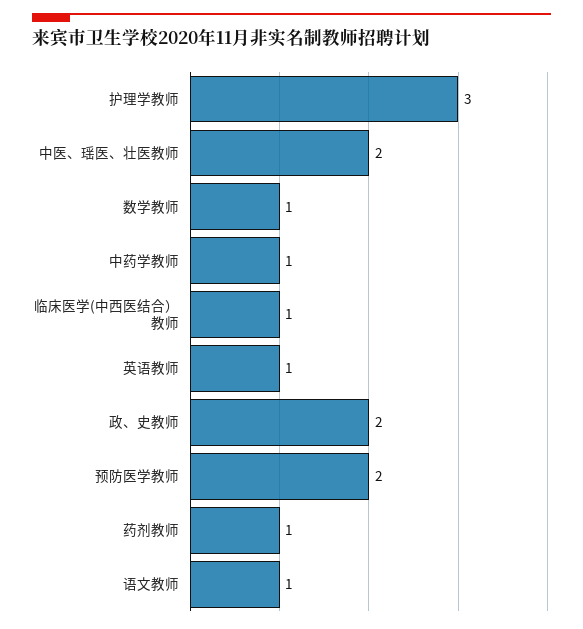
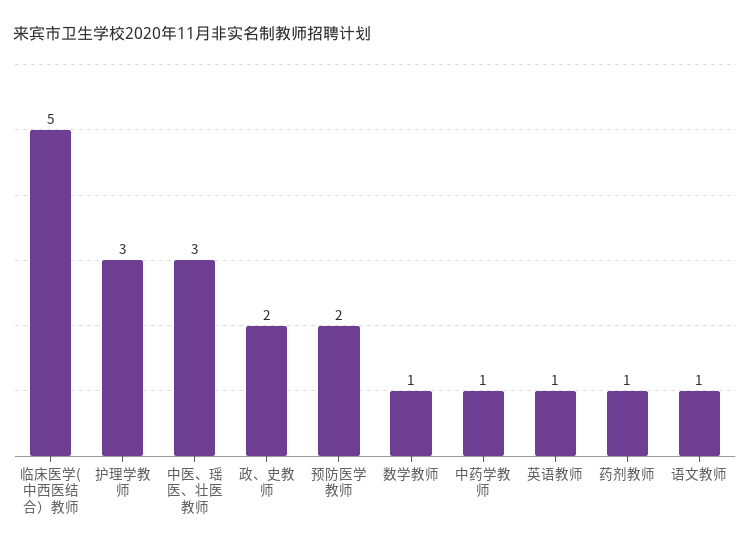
中医、瑶医、壮医教师: 2 -> 3
临床医学(中西医结合）教师: 1 -> 5

